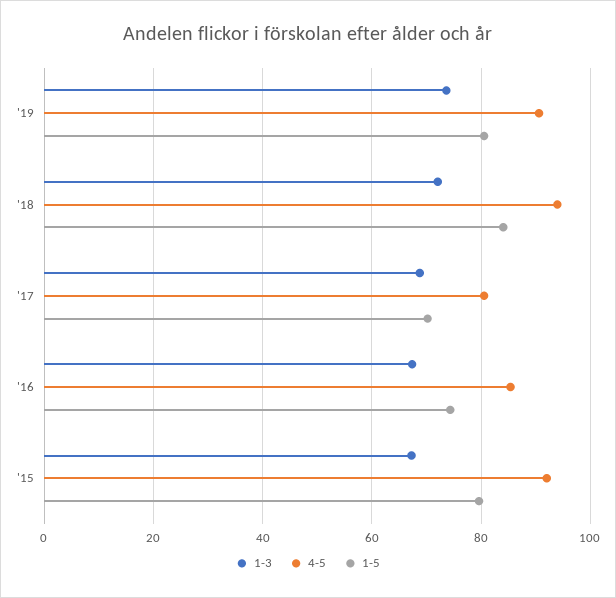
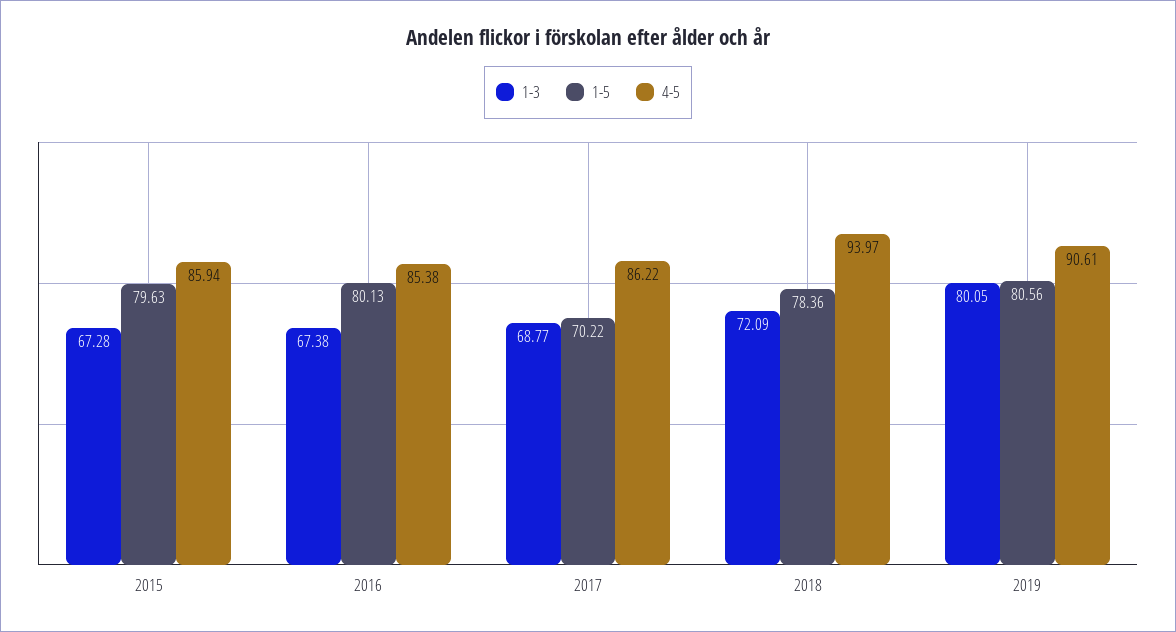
1-3, '19: 74 -> 80.05
1-5, '18: 84 -> 78.36
4-5, '17: 80 -> 86.22
1-5, '16: 74 -> 80.13
4-5, '15: 92 -> 85.94

